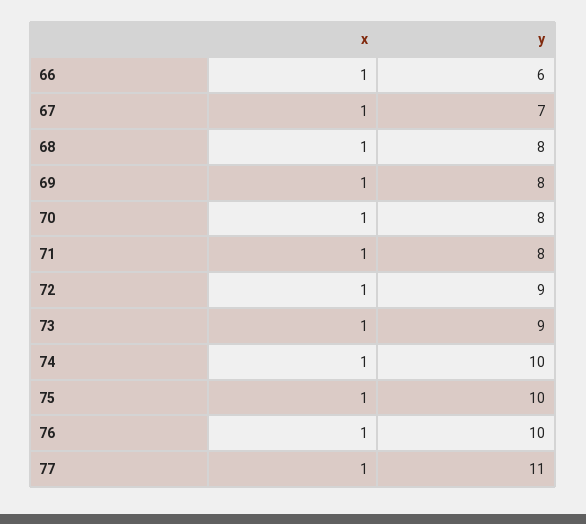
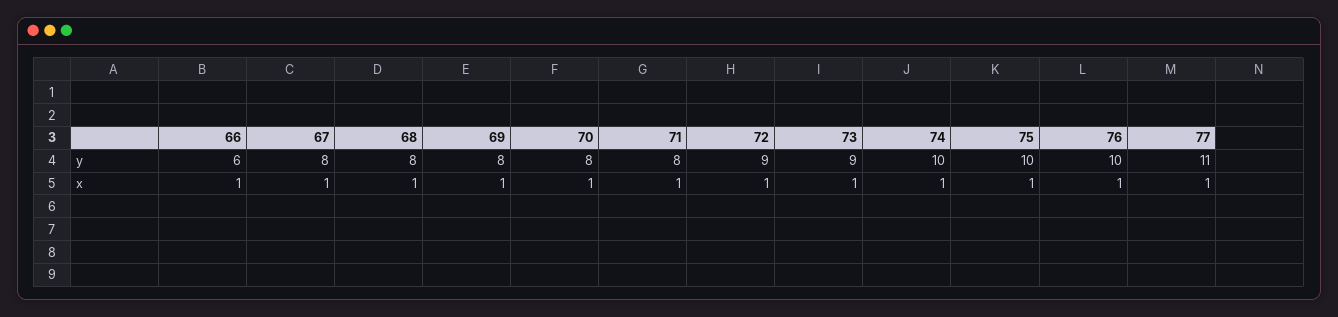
y, 67: 7 -> 8

